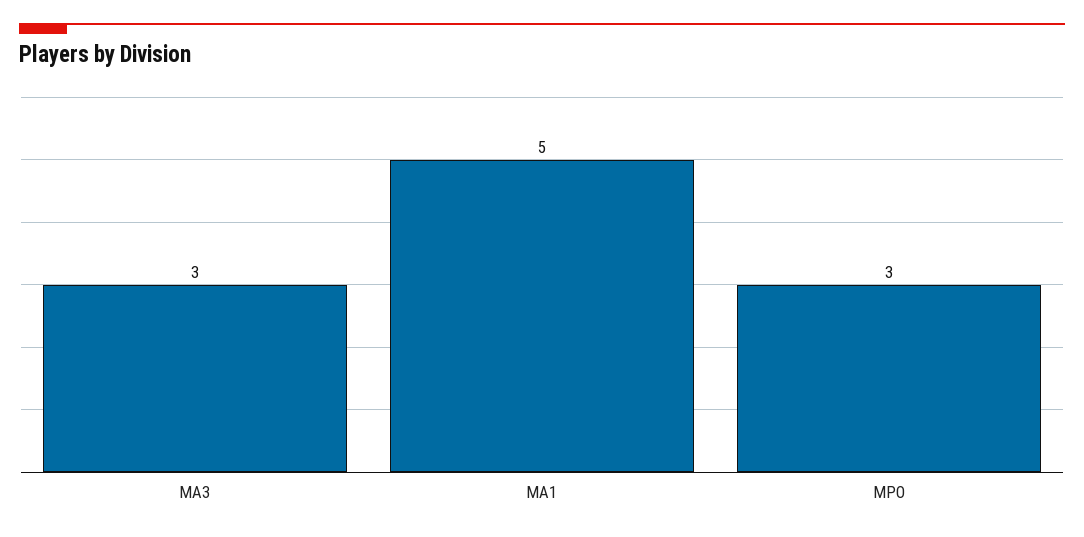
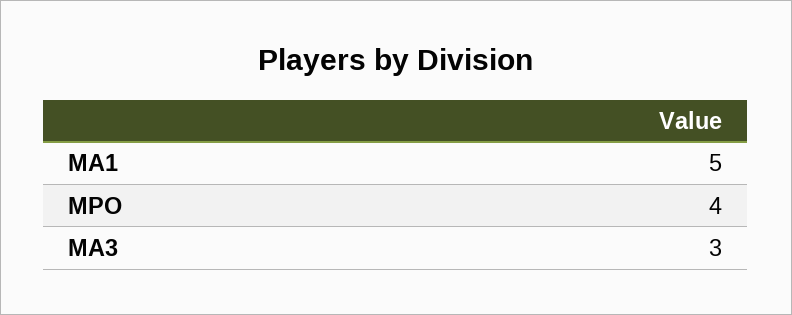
MPO: 3 -> 4

